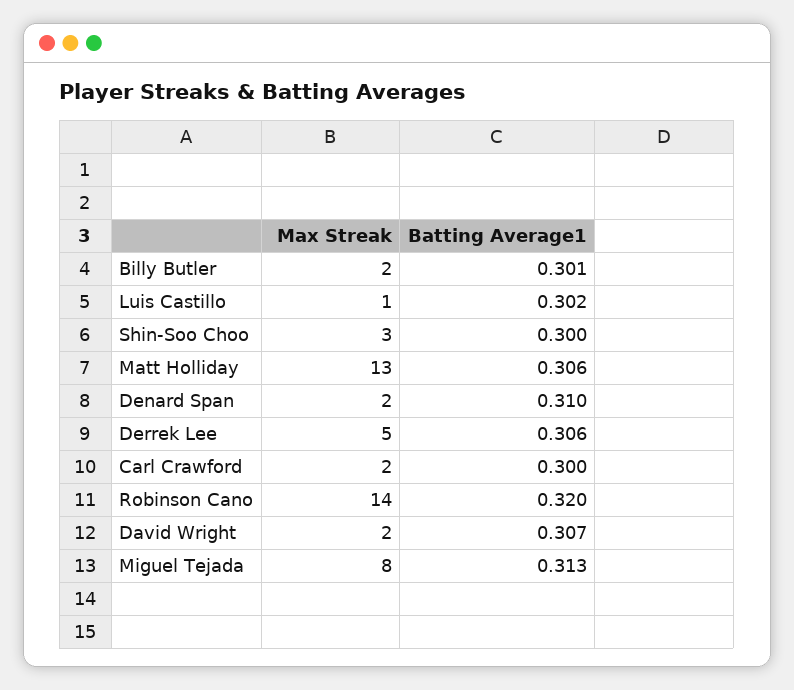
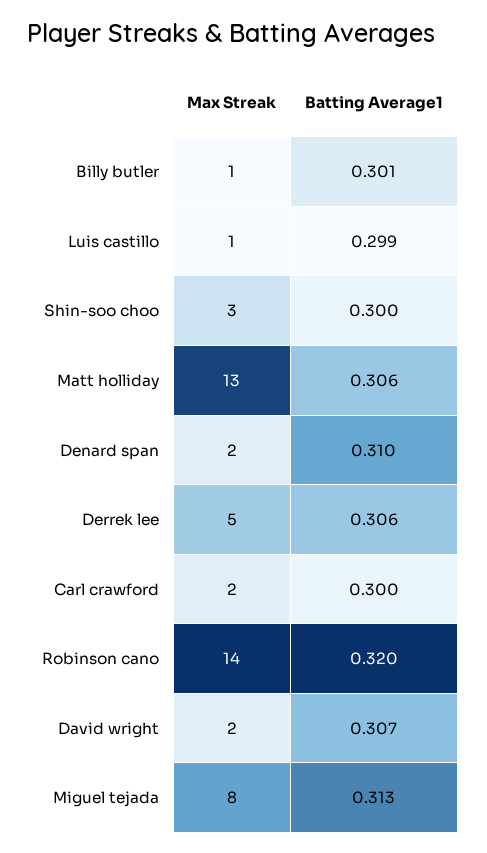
Max Streak, Billy Butler: 2 -> 1
Batting Average1, Luis Castillo: 0.302 -> 0.299

